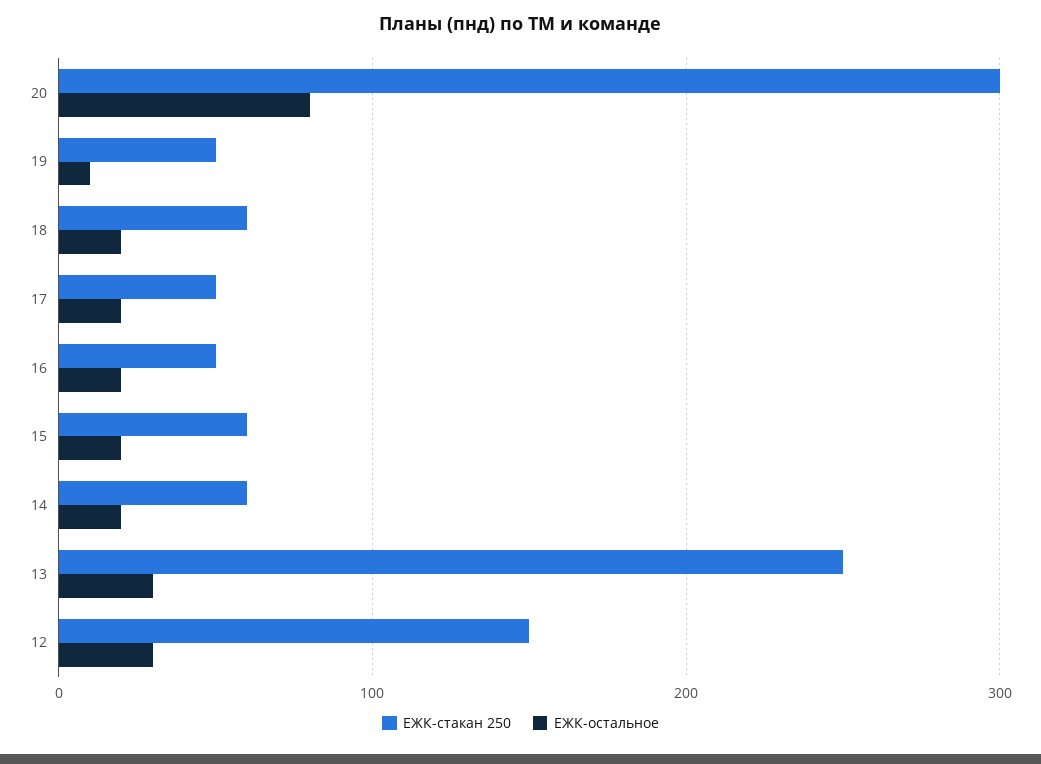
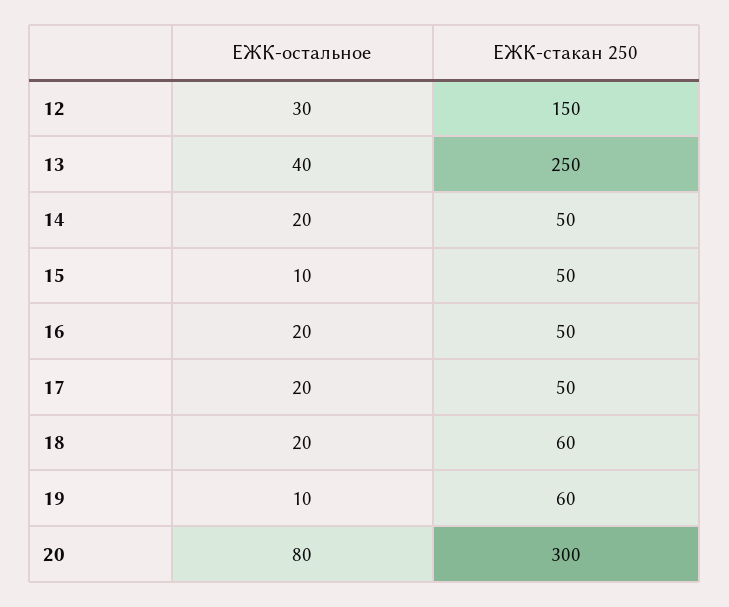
ЕЖК-стакан 250, 19: 50 -> 60
ЕЖК-стакан 250, 15: 60 -> 50
ЕЖК-остальное, 15: 20 -> 10
ЕЖК-стакан 250, 14: 60 -> 50
ЕЖК-остальное, 13: 30 -> 40

